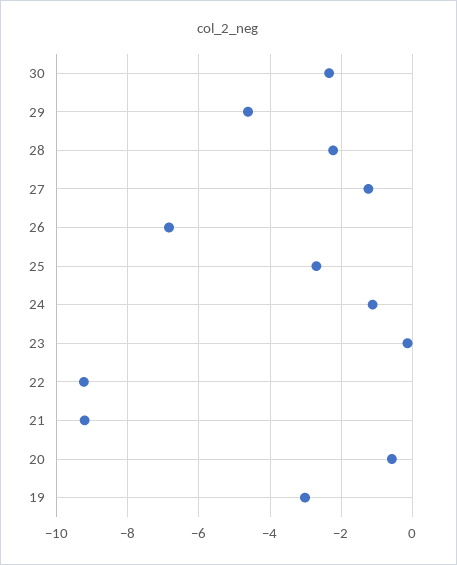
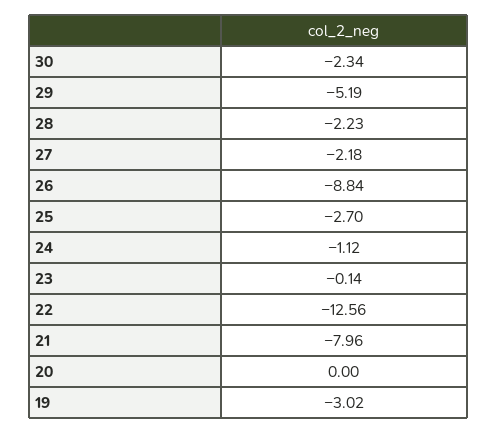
29: -4.6 -> -5.19
27: -1.2 -> -2.18
26: -6.8 -> -8.84
22: -9.2 -> -12.56
21: -9.2 -> -7.96
20: -0.6 -> 0

